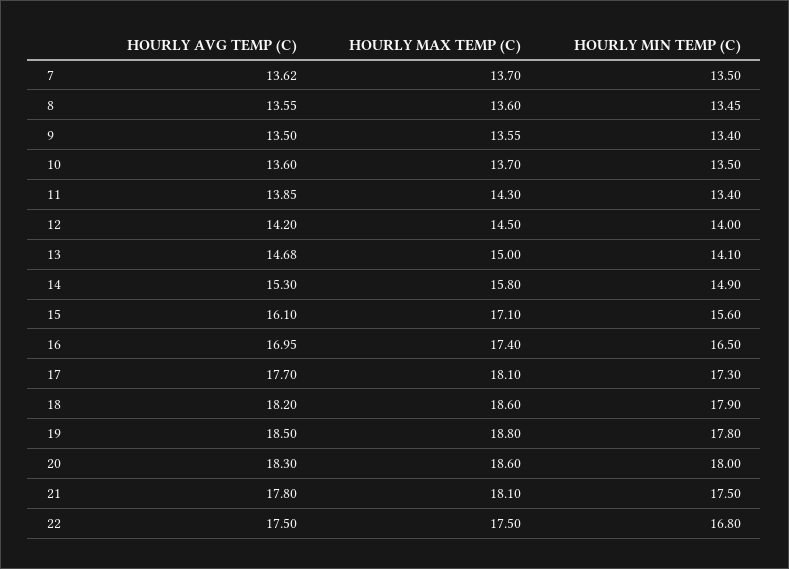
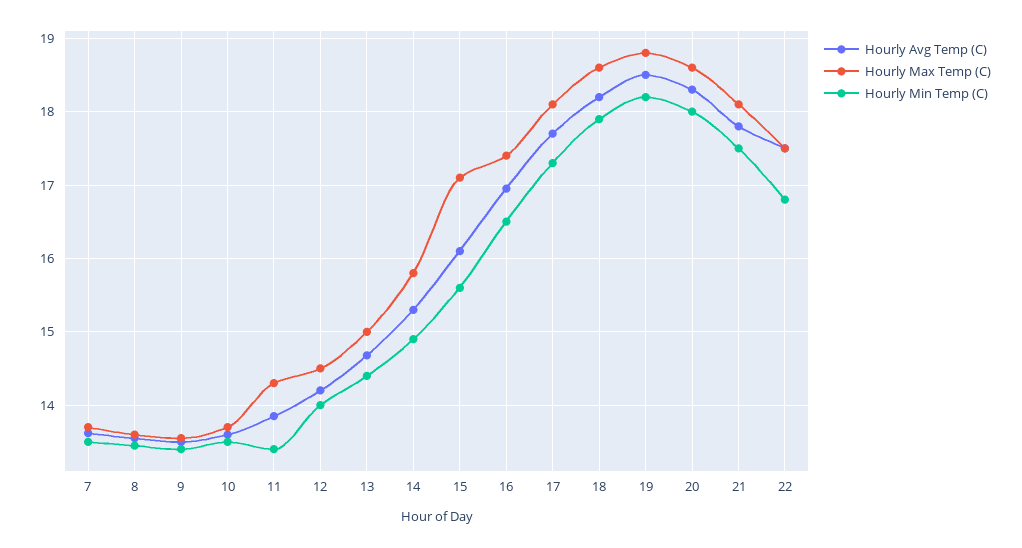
HOURLY MIN TEMP (C), 13: 14.1 -> 14.4
HOURLY MIN TEMP (C), 19: 17.8 -> 18.2

